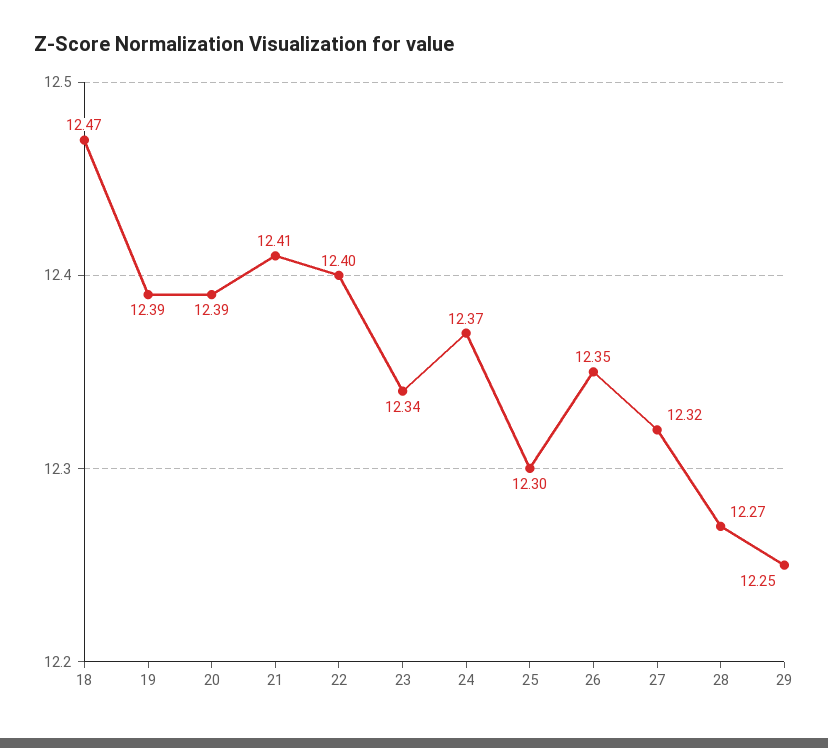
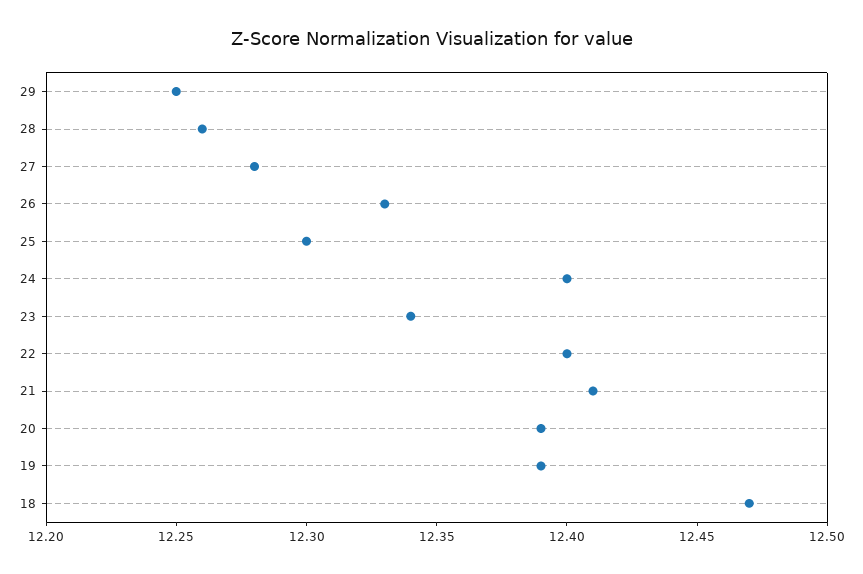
24: 12.37 -> 12.4
26: 12.35 -> 12.33
27: 12.32 -> 12.28
28: 12.27 -> 12.26

